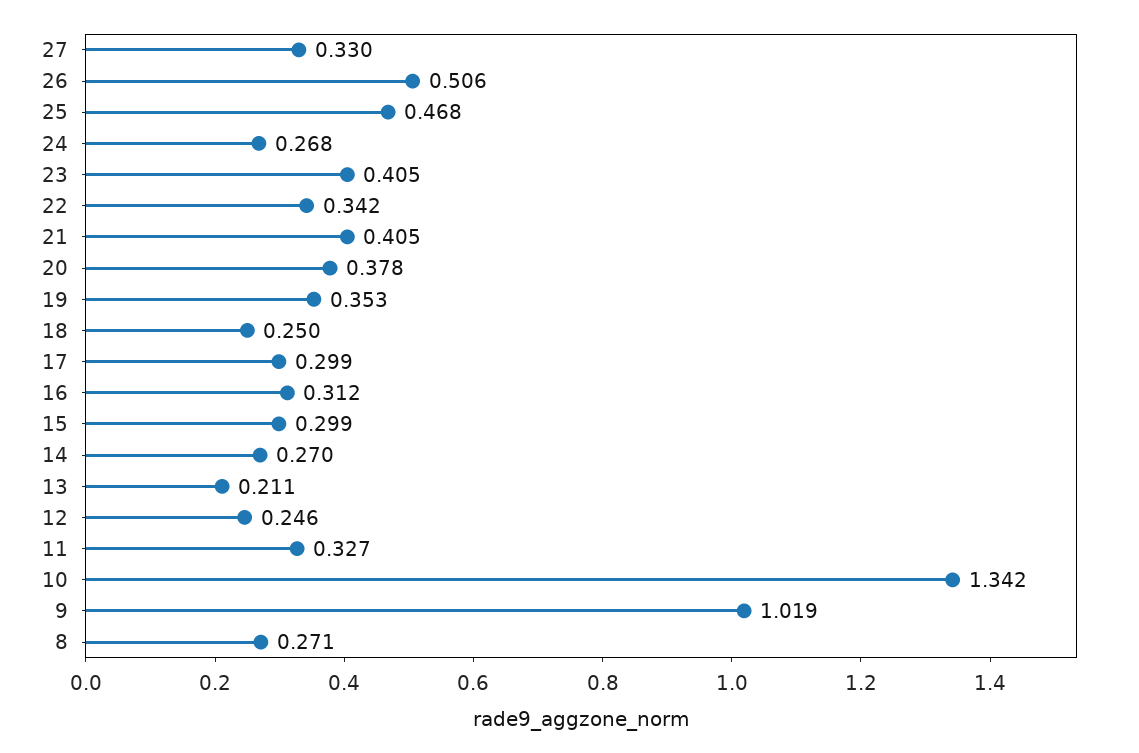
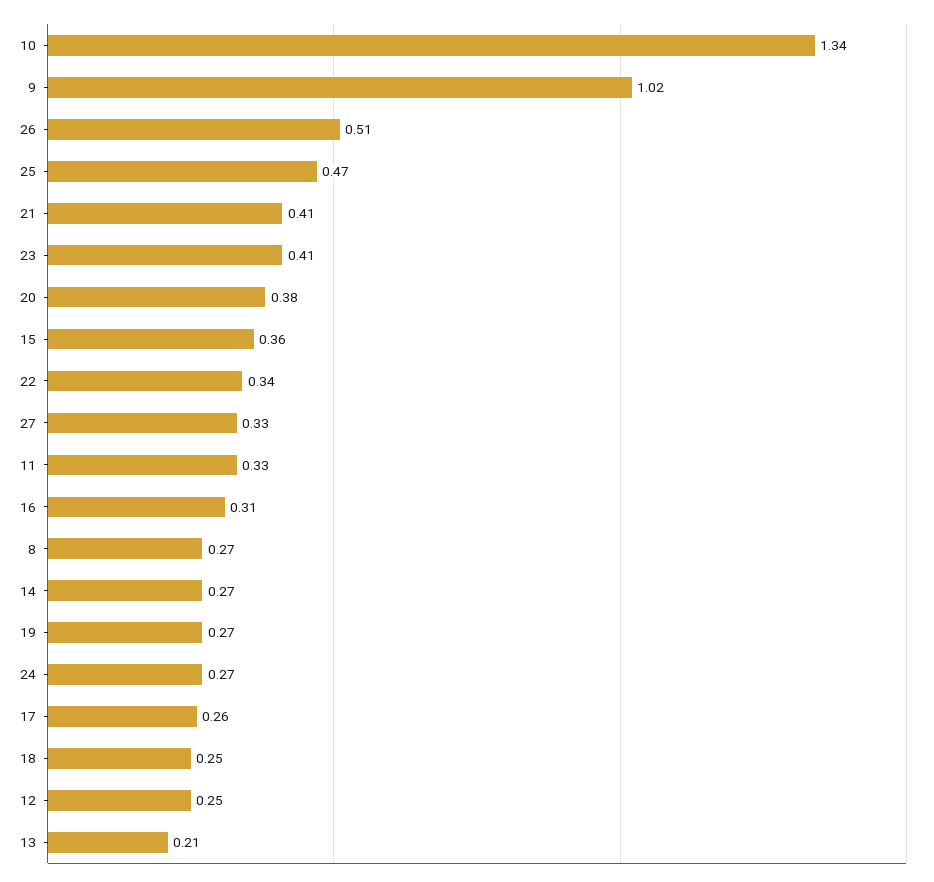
19: 0.353 -> 0.27
17: 0.299 -> 0.26
15: 0.299 -> 0.36

